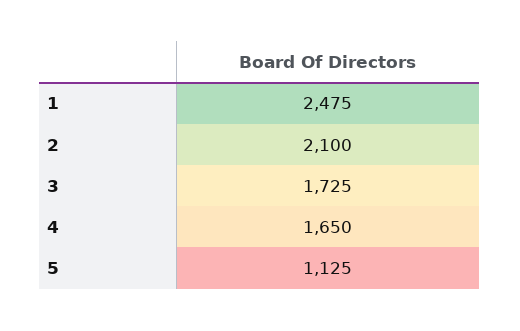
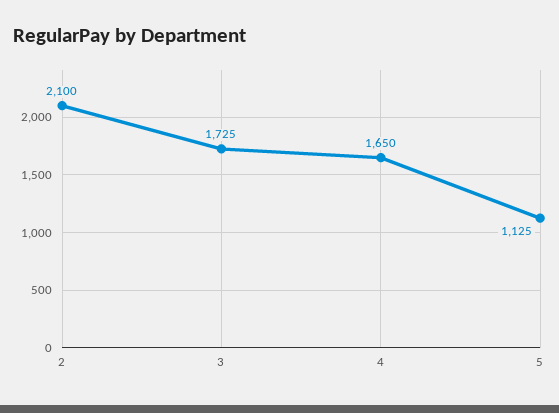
1: 2475 -> none

